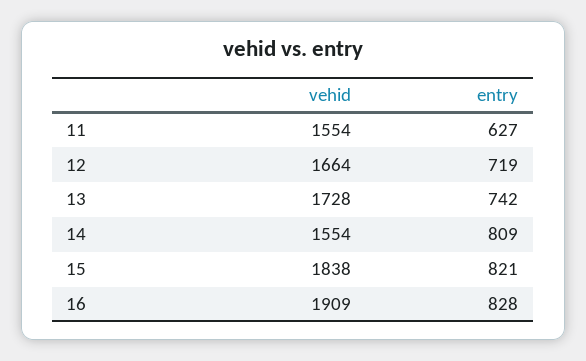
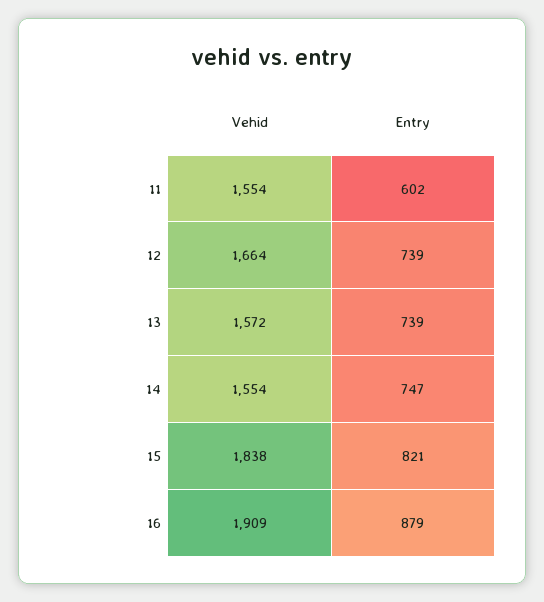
entry, 11: 627 -> 602
entry, 12: 719 -> 739
vehid, 13: 1728 -> 1572
entry, 13: 742 -> 739
entry, 14: 809 -> 747
entry, 16: 828 -> 879

